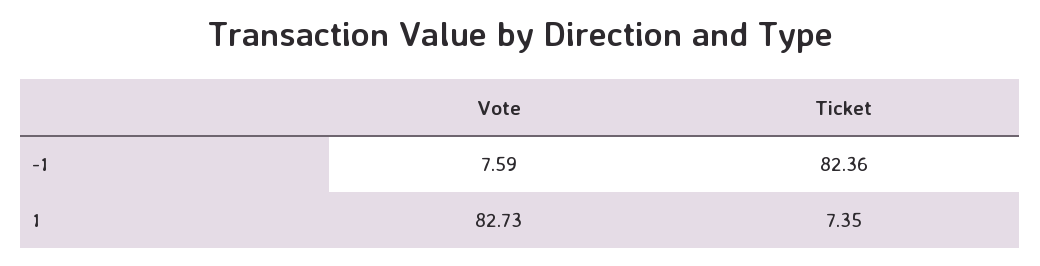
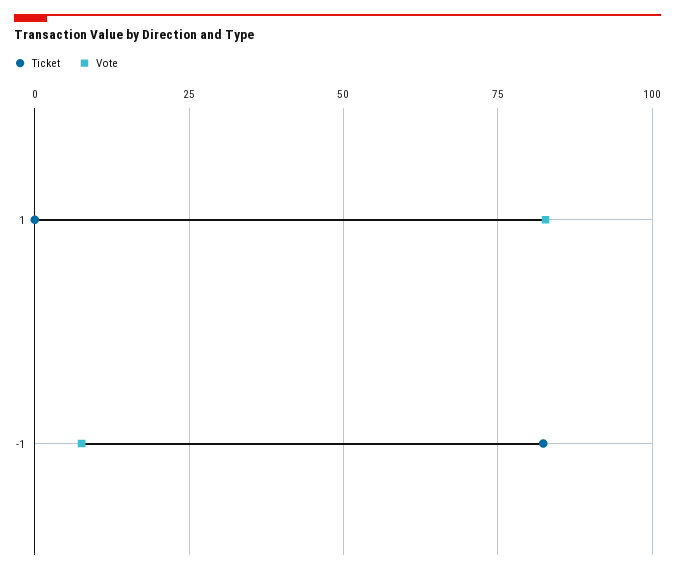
Ticket, 1: 7.35 -> 0

